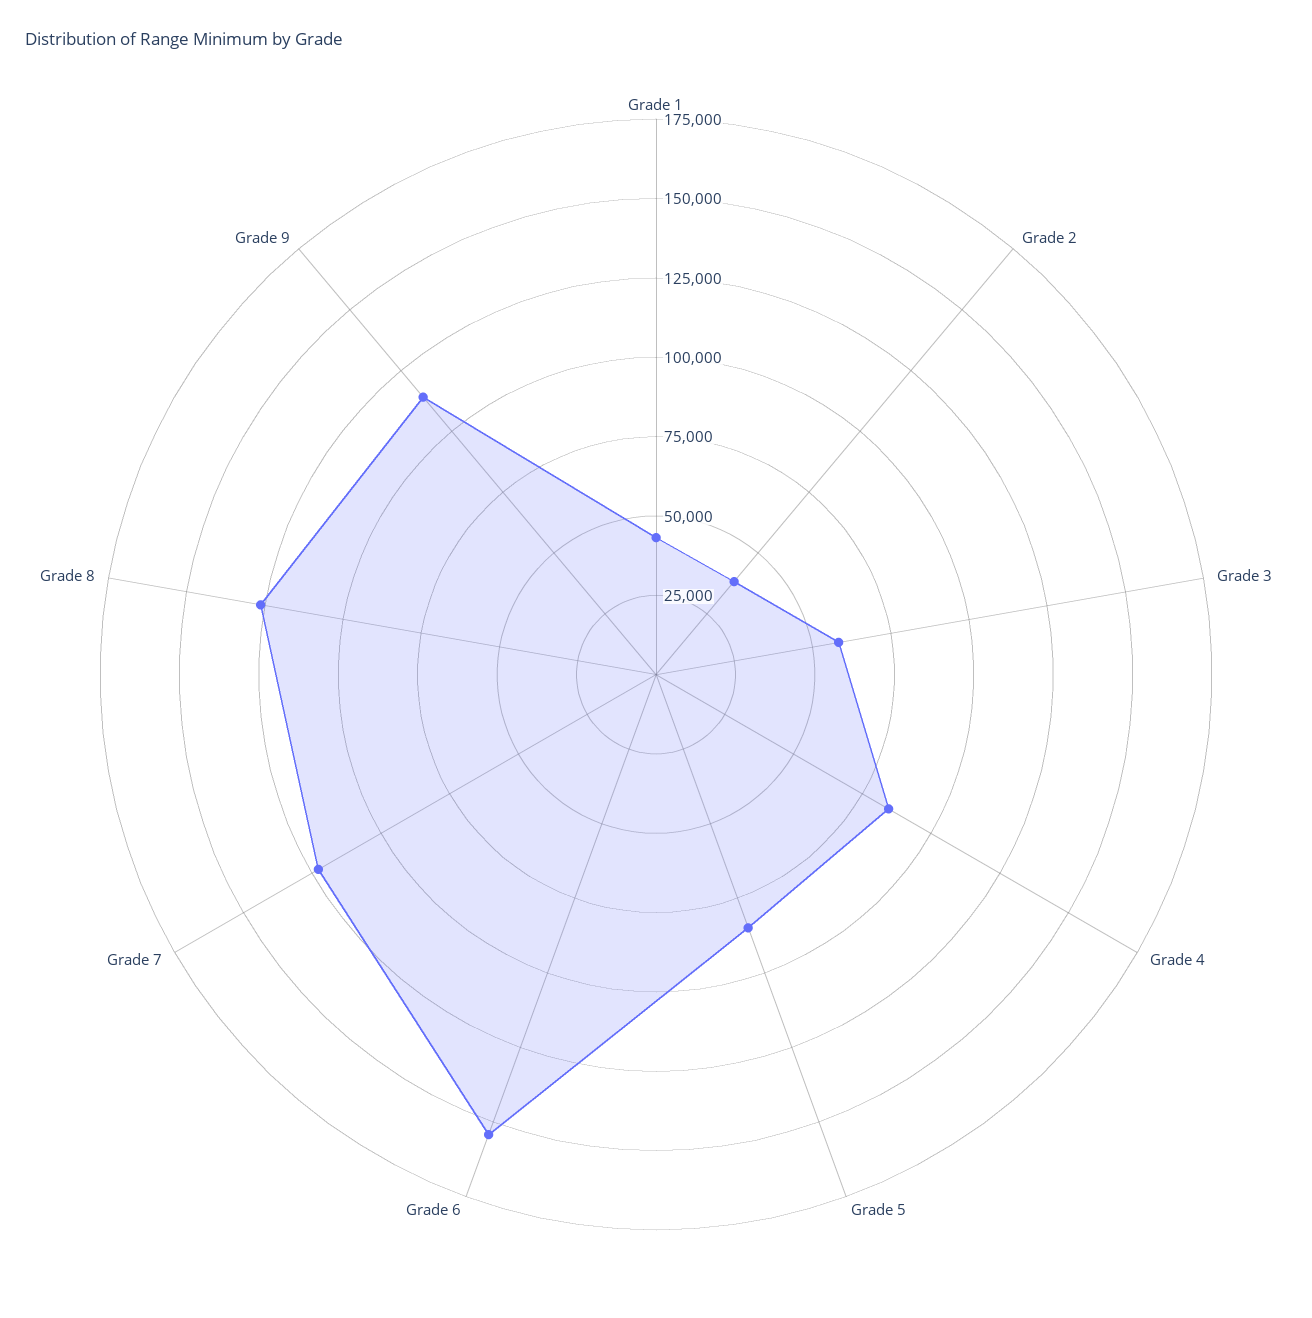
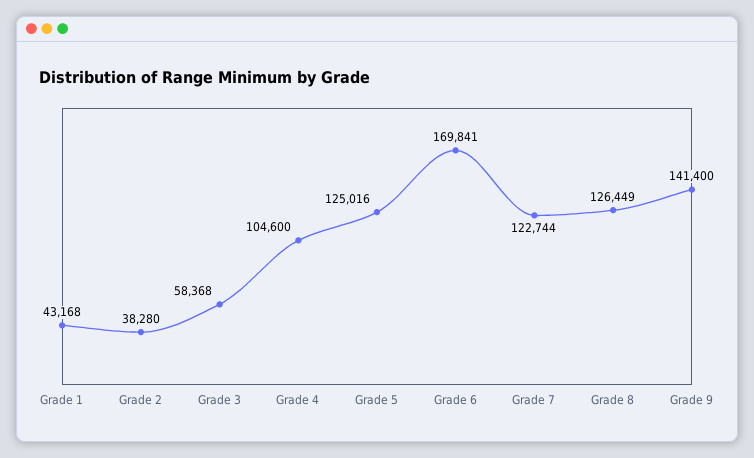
Grade 4: 85000 -> 104600
Grade 5: 85000 -> 125016
Grade 6: 155000 -> 169841
Grade 9: 115000 -> 141400

